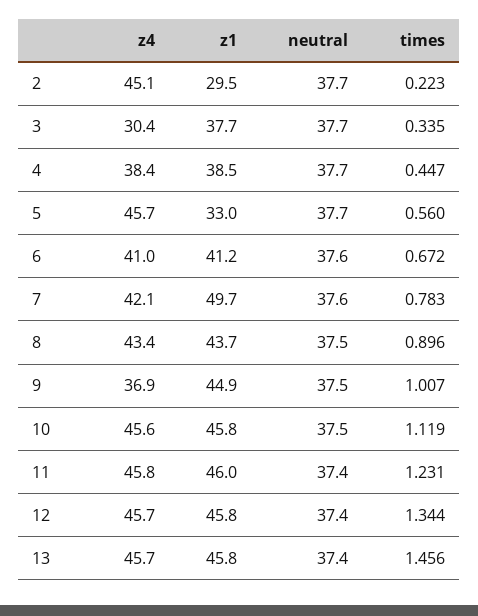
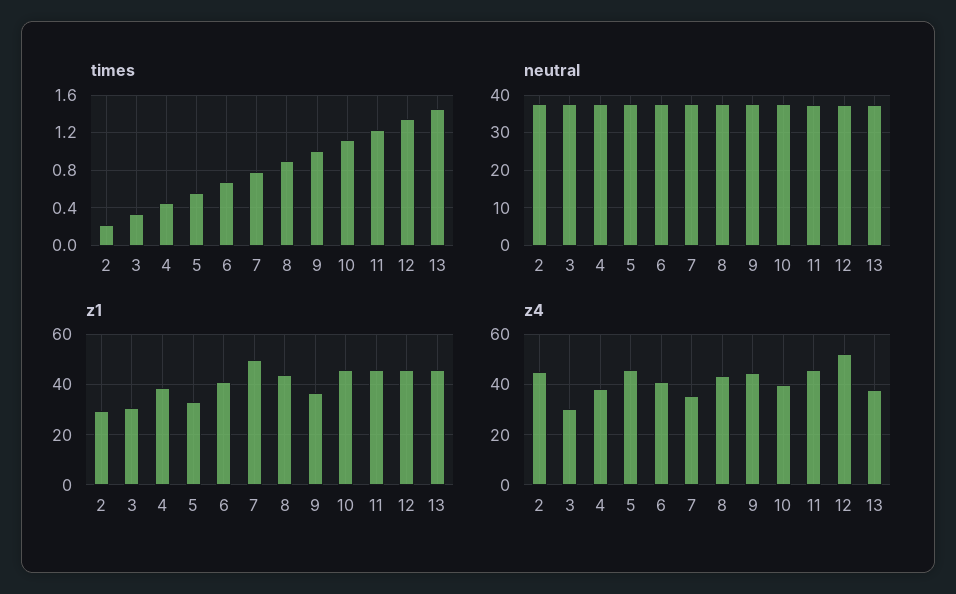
z1, 3: 37.7 -> 30
z4, 7: 42.1 -> 35
z4, 9: 36.9 -> 45
z1, 9: 44.9 -> 37.5
z4, 10: 45.6 -> 40
z4, 12: 45.7 -> 52.5
z4, 13: 45.7 -> 37.5

